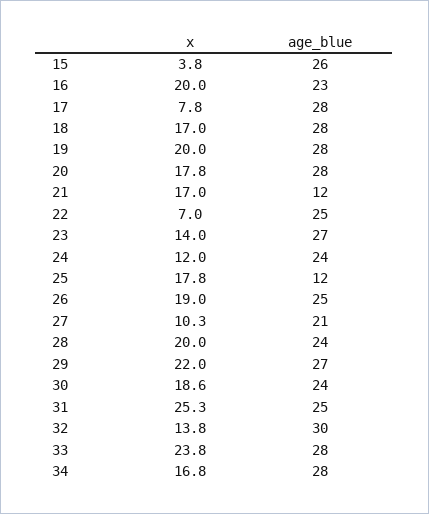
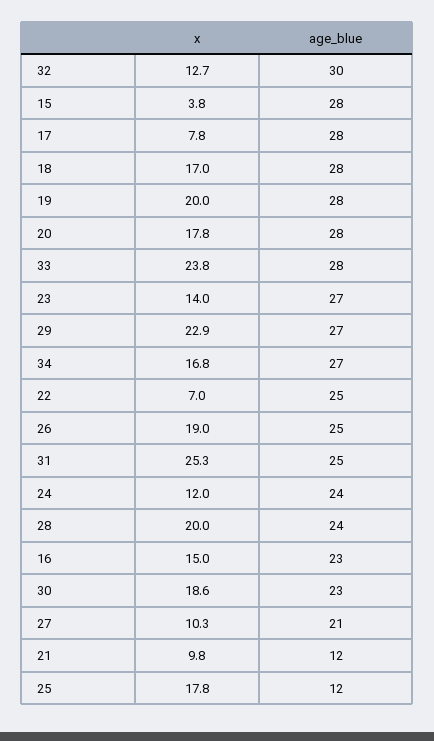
age_blue, 15: 26 -> 28
x, 16: 20 -> 15
x, 21: 17 -> 9.8
x, 29: 22 -> 22.9
age_blue, 30: 24 -> 23
x, 32: 13.8 -> 12.7
age_blue, 34: 28 -> 27

